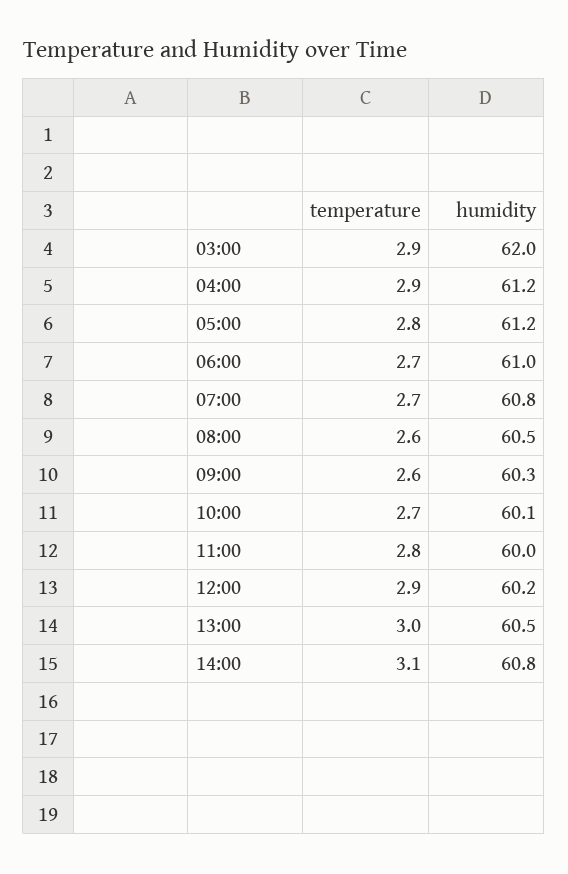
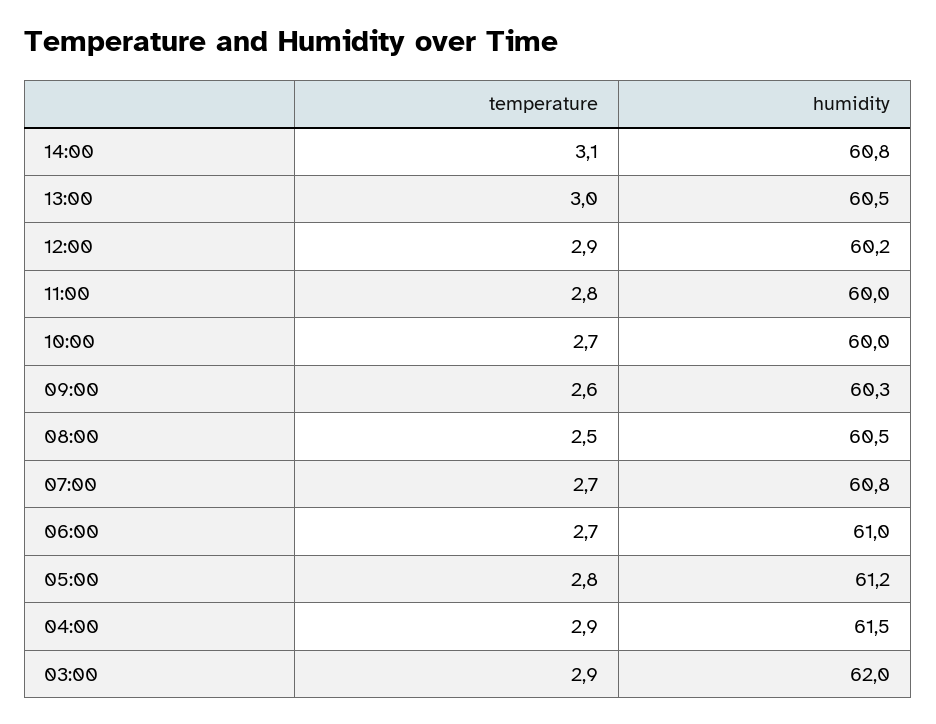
humidity, 04:00: 61.2 -> 61.5
temperature, 08:00: 2.6 -> 2.5
humidity, 10:00: 60.1 -> 60

